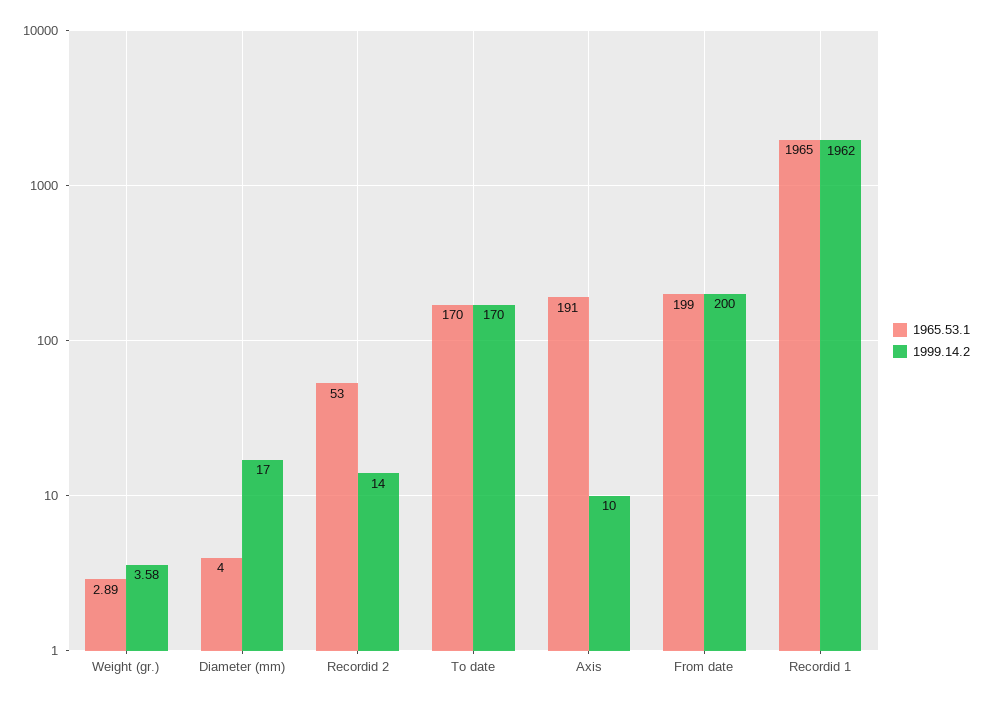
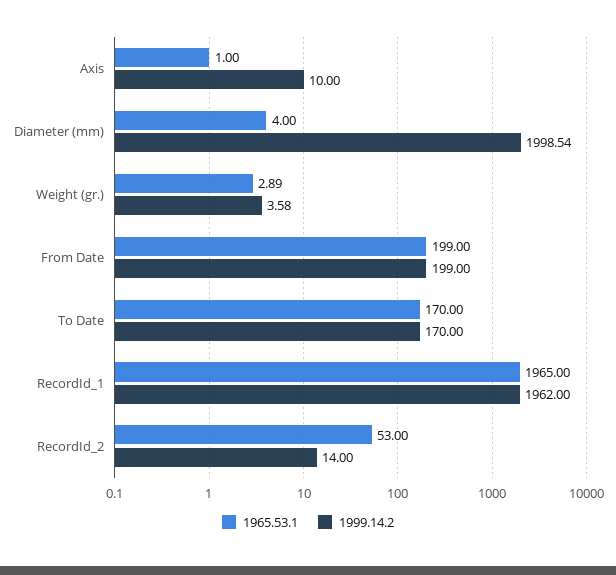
1999.14.2, Diameter (mm): 17 -> 1998.54
1965.53.1, Axis: 191 -> 1
1999.14.2, From date: 200 -> 199

